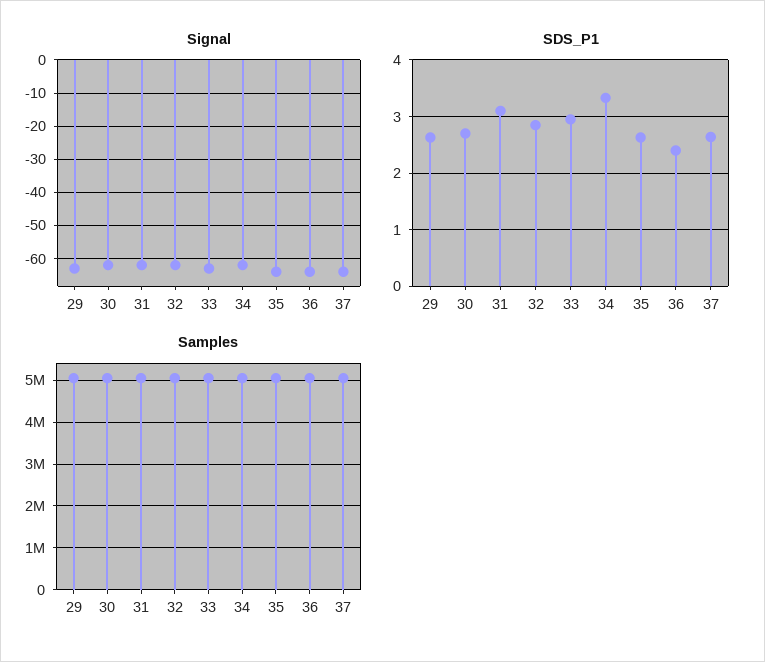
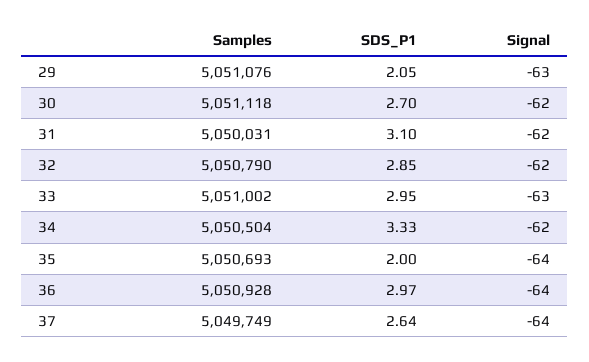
SDS_P1, 29: 2.6 -> 2.05
SDS_P1, 35: 2.6 -> 2
SDS_P1, 36: 2.4 -> 2.97

